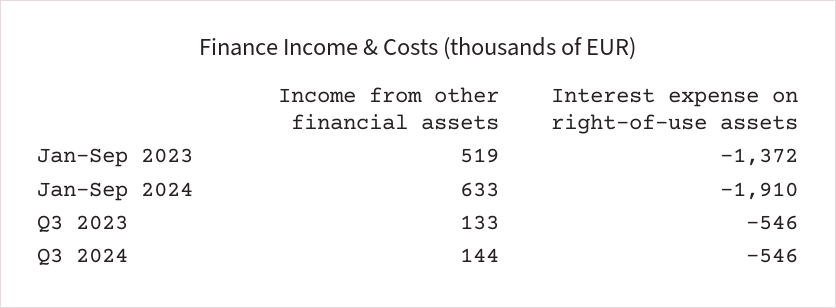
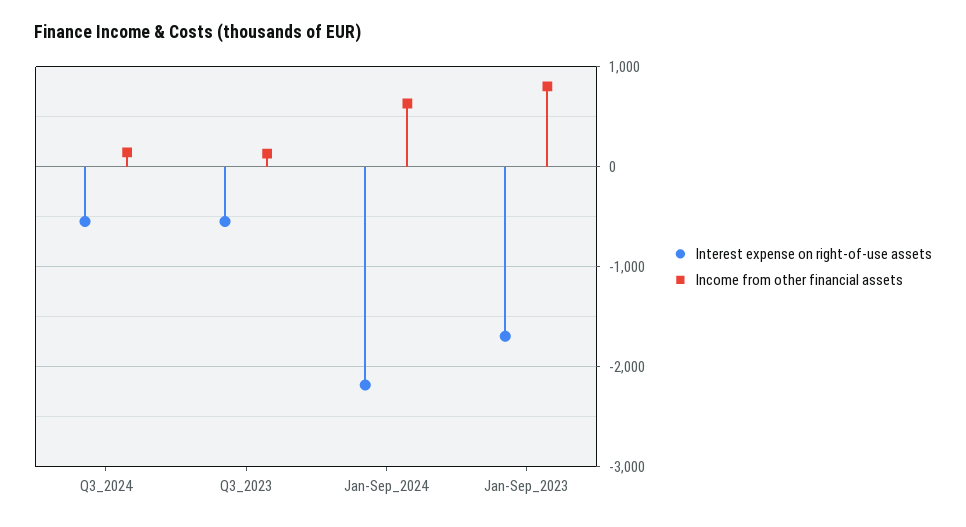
Income from other financial assets, Jan-Sep 2023: 519 -> 800
Interest expense on right-of-use assets, Jan-Sep 2023: -1372 -> -1700
Interest expense on right-of-use assets, Jan-Sep 2024: -1910 -> -2200

